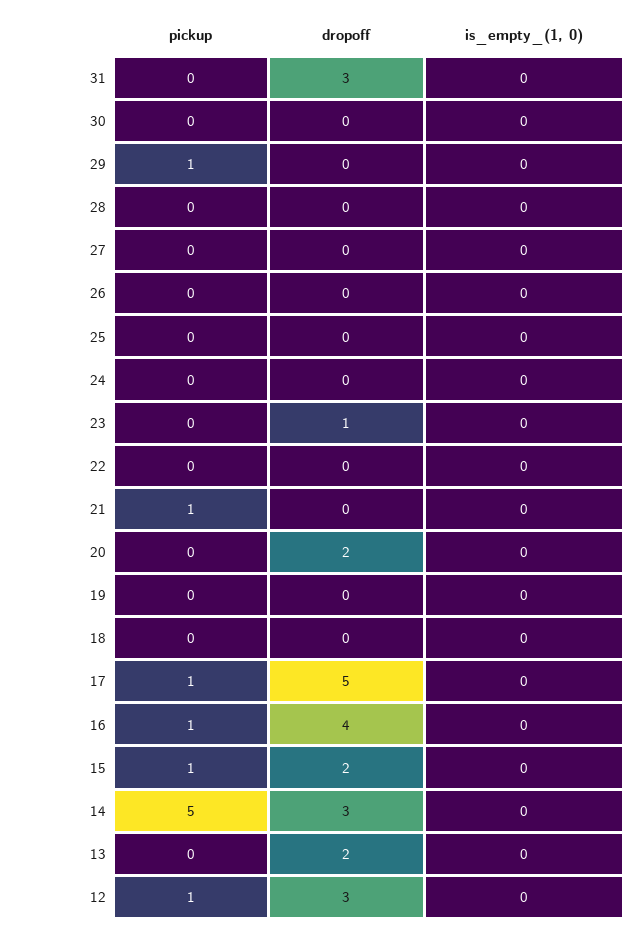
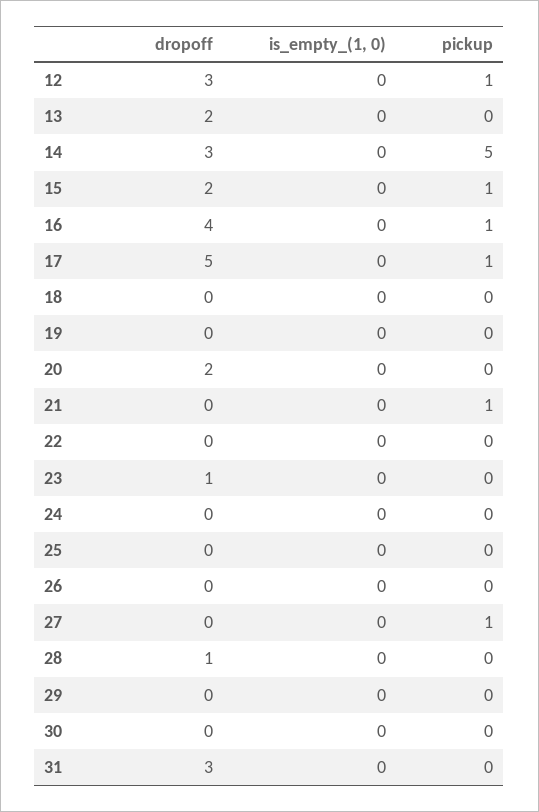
pickup, 29: 1 -> 0
dropoff, 28: 0 -> 1
pickup, 27: 0 -> 1

